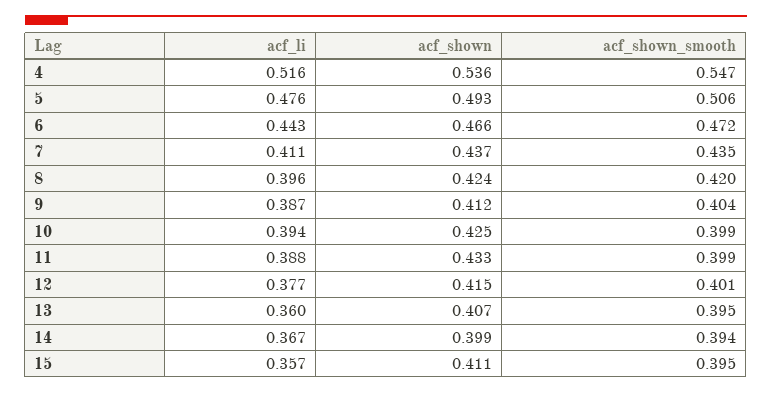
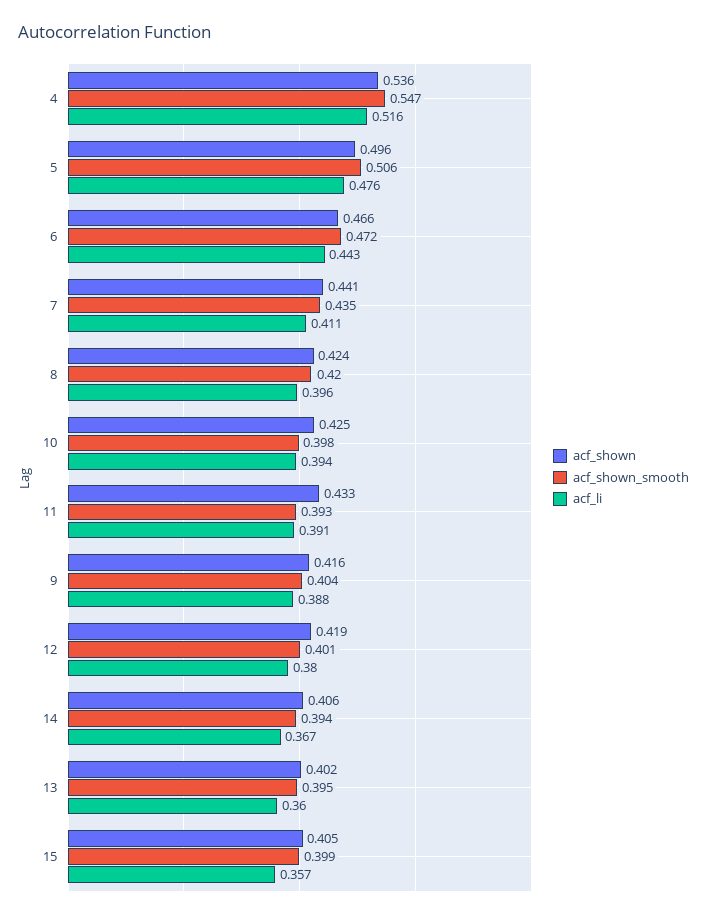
acf_shown, 5: 0.493 -> 0.496
acf_shown, 7: 0.437 -> 0.441
acf_li, 9: 0.387 -> 0.388
acf_shown, 9: 0.412 -> 0.416
acf_shown_smooth, 10: 0.399 -> 0.398
acf_li, 11: 0.388 -> 0.391
acf_shown_smooth, 11: 0.399 -> 0.393
acf_li, 12: 0.377 -> 0.38
acf_shown, 12: 0.415 -> 0.419
acf_shown, 13: 0.407 -> 0.402
acf_shown, 14: 0.399 -> 0.406
acf_shown, 15: 0.411 -> 0.405
acf_shown_smooth, 15: 0.395 -> 0.399

